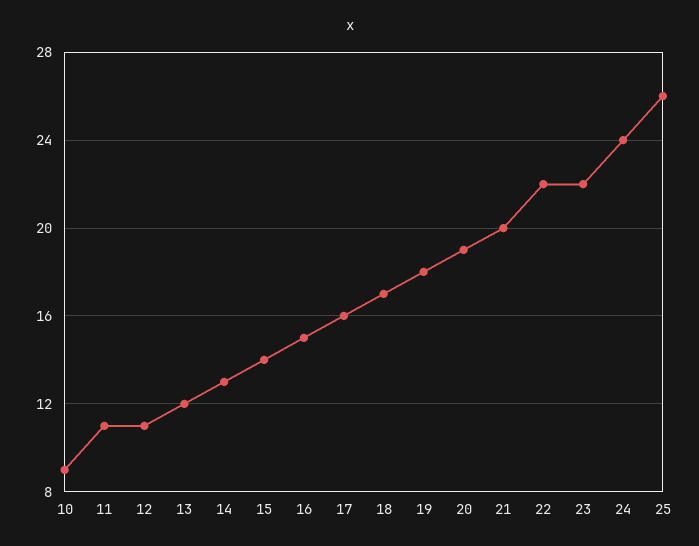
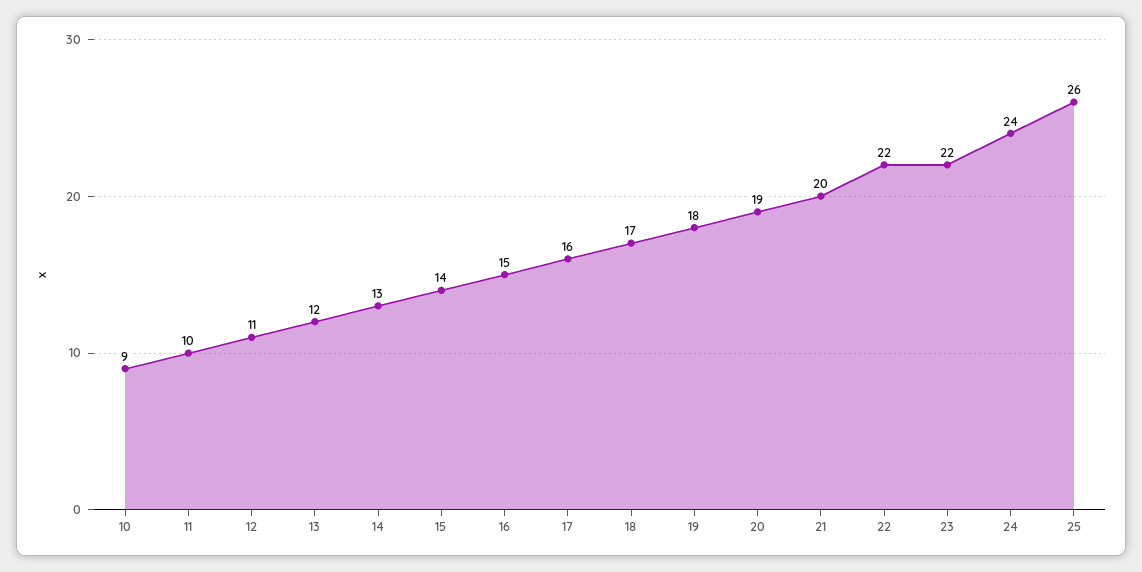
11: 11 -> 10

